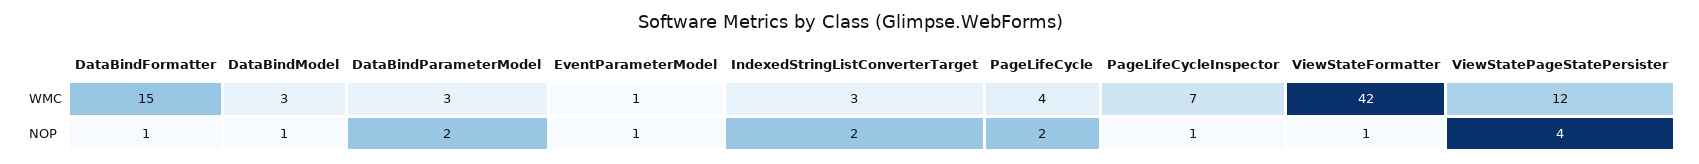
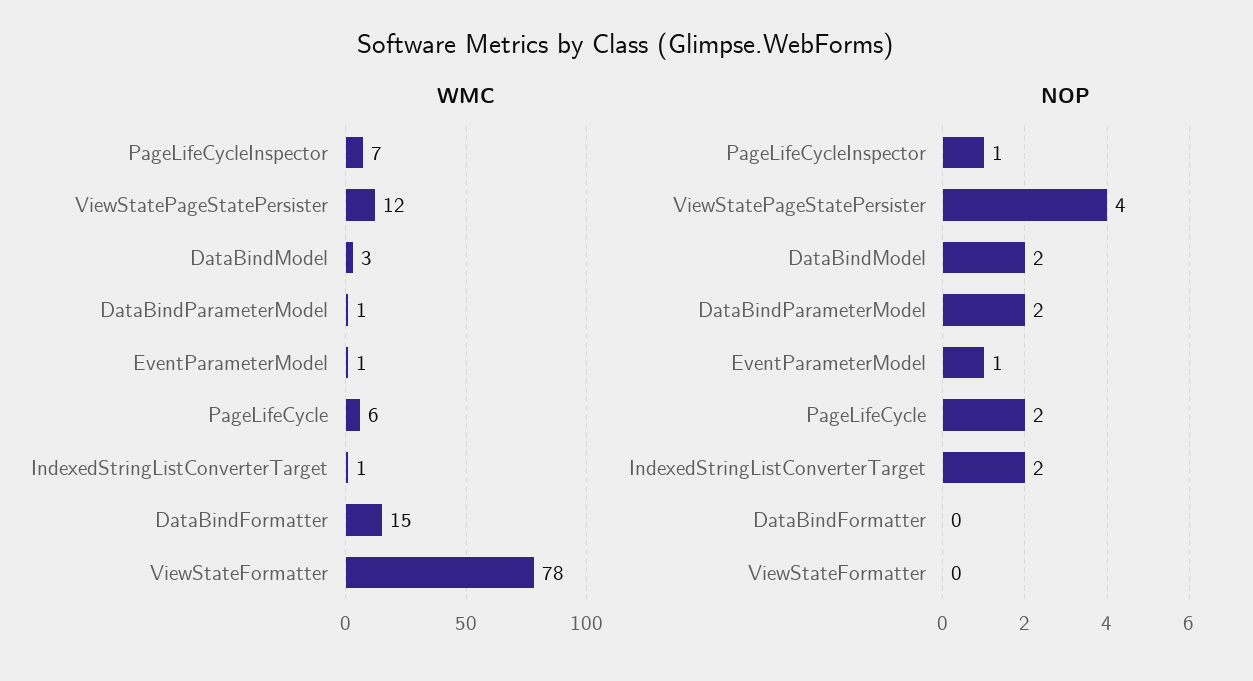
WMC, DataBindParameterModel: 3 -> 1
WMC, IndexedStringListConverterTarget: 3 -> 1
WMC, PageLifeCycle: 4 -> 6
WMC, ViewStateFormatter: 42 -> 78
NOP, DataBindFormatter: 1 -> 0
NOP, DataBindModel: 1 -> 2
NOP, ViewStateFormatter: 1 -> 0

